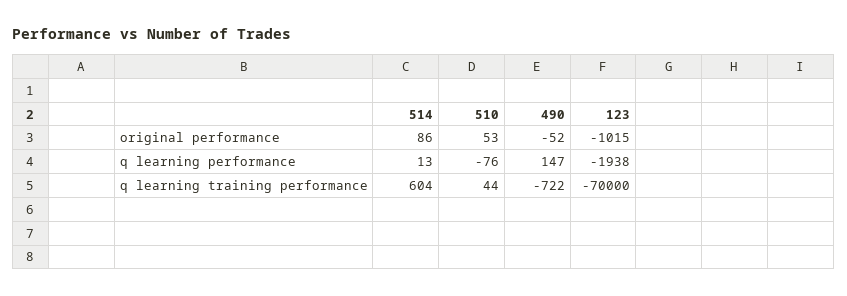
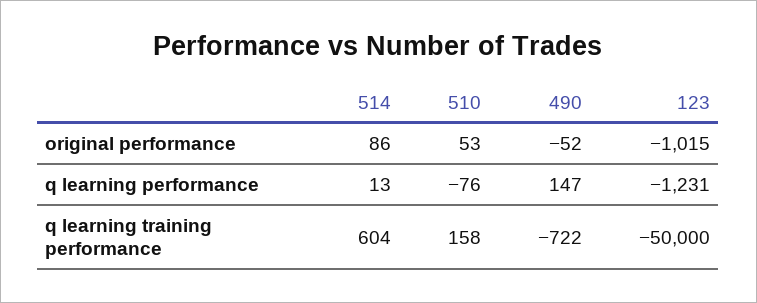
123, q learning performance: -1938 -> -1231
510, q learning training performance: 44 -> 158
123, q learning training performance: -70000 -> -50000

